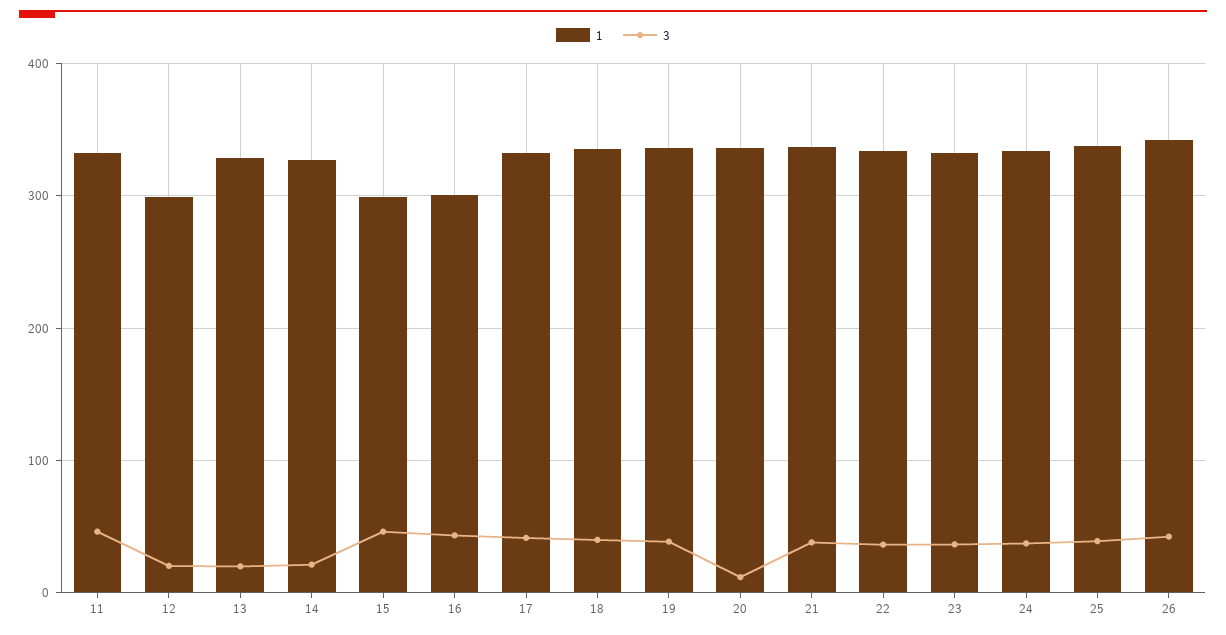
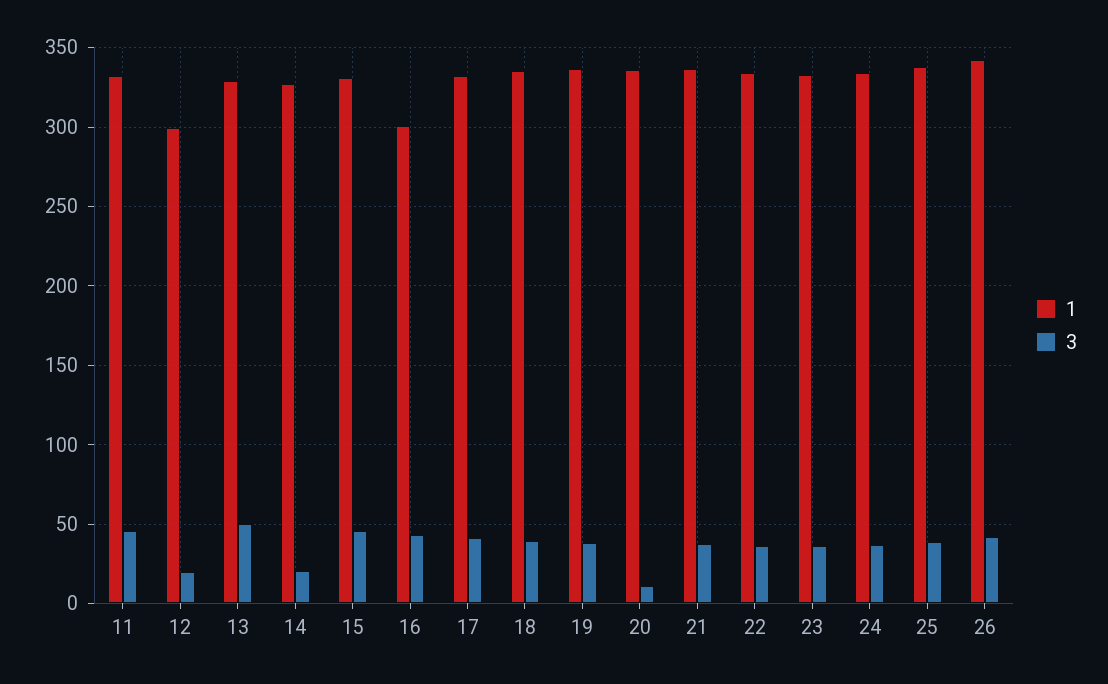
3, 13: 20 -> 50
1, 15: 300 -> 330

